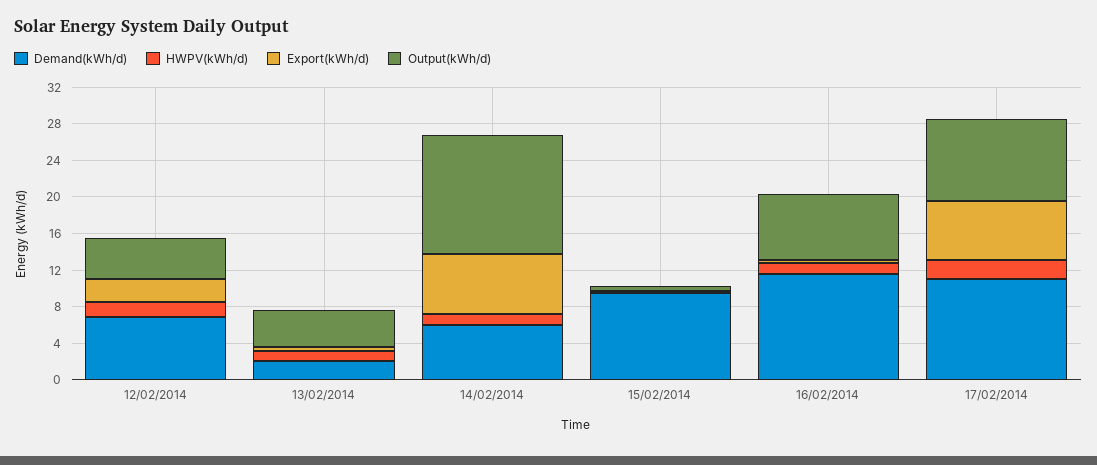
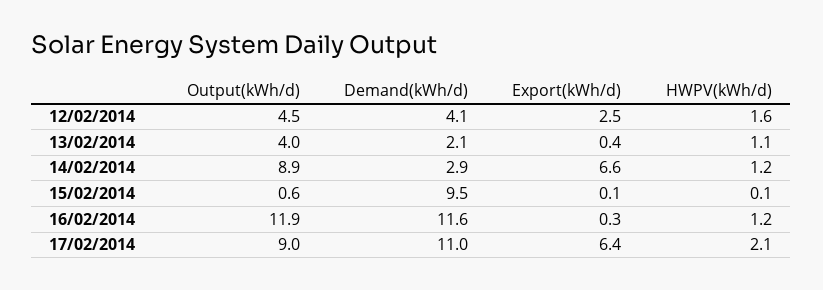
Demand(kWh/d), 12/02/2014: 7 -> 4.1
Demand(kWh/d), 14/02/2014: 6 -> 2.9
Output(kWh/d), 14/02/2014: 13 -> 8.9
Output(kWh/d), 16/02/2014: 7 -> 11.9

